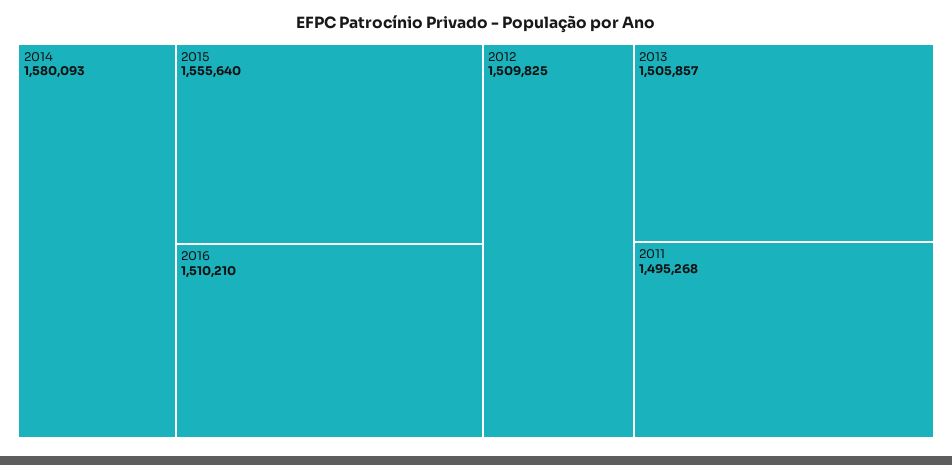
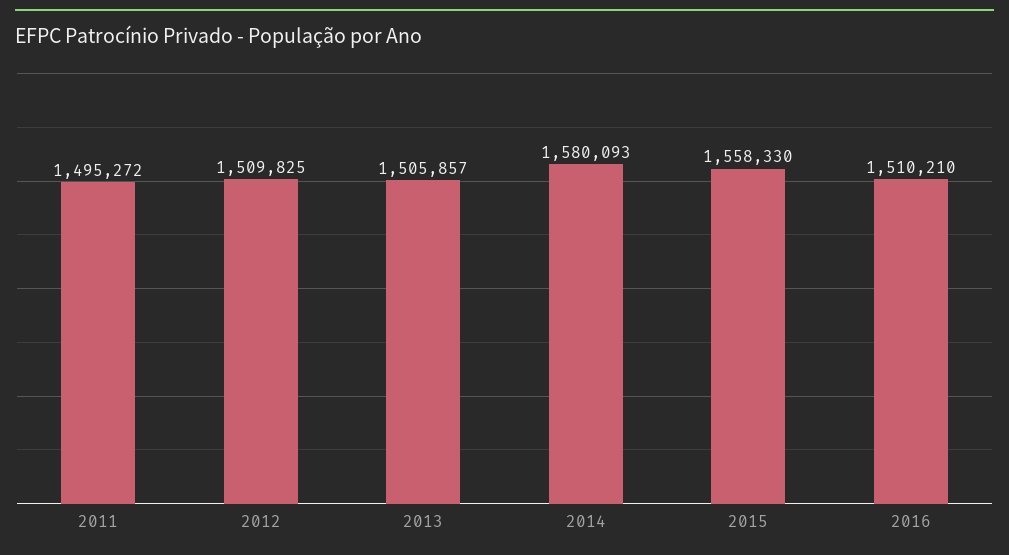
2015: 1555640 -> 1558330
2011: 1495268 -> 1495272

